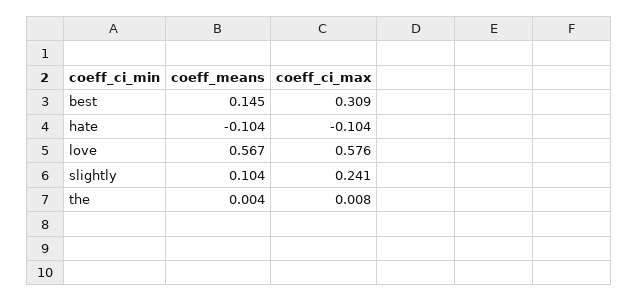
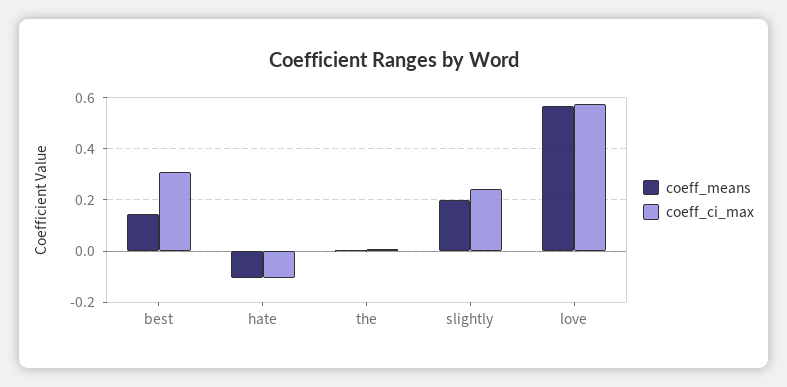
coeff_means, slightly: 0.104 -> 0.2

